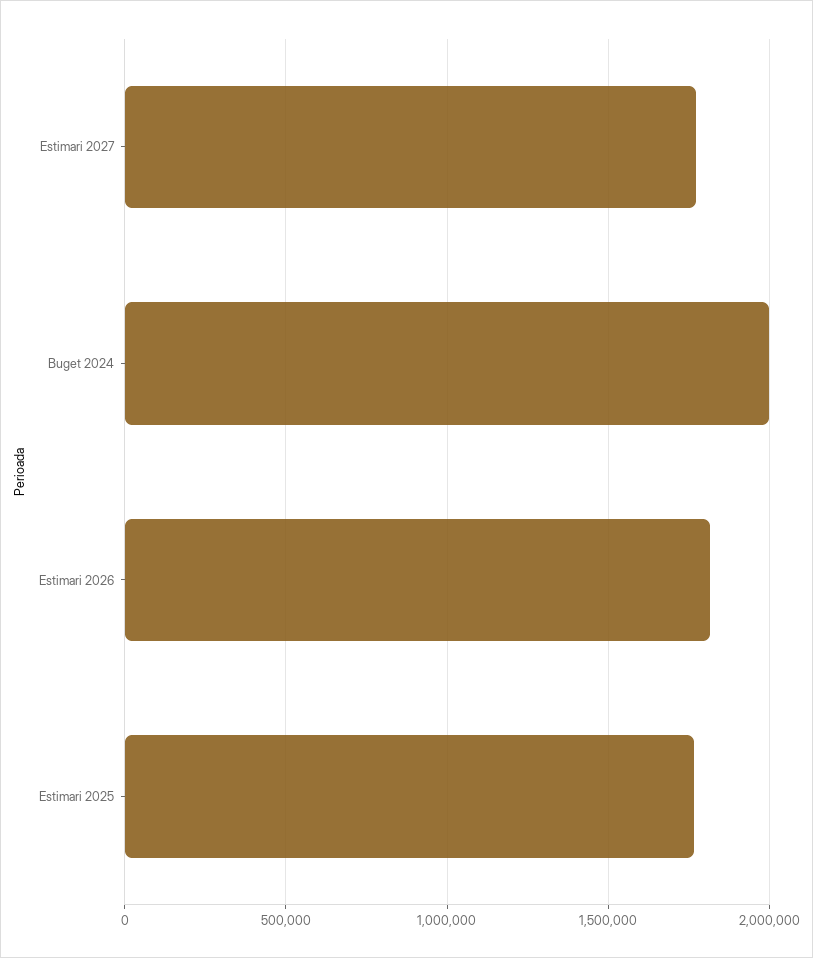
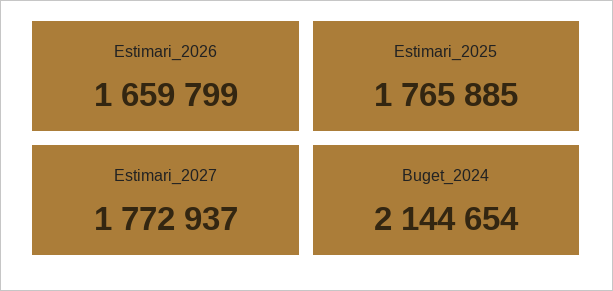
Buget 2024: 2000000 -> 2144654
Estimari 2026: 1800000 -> 1659799

